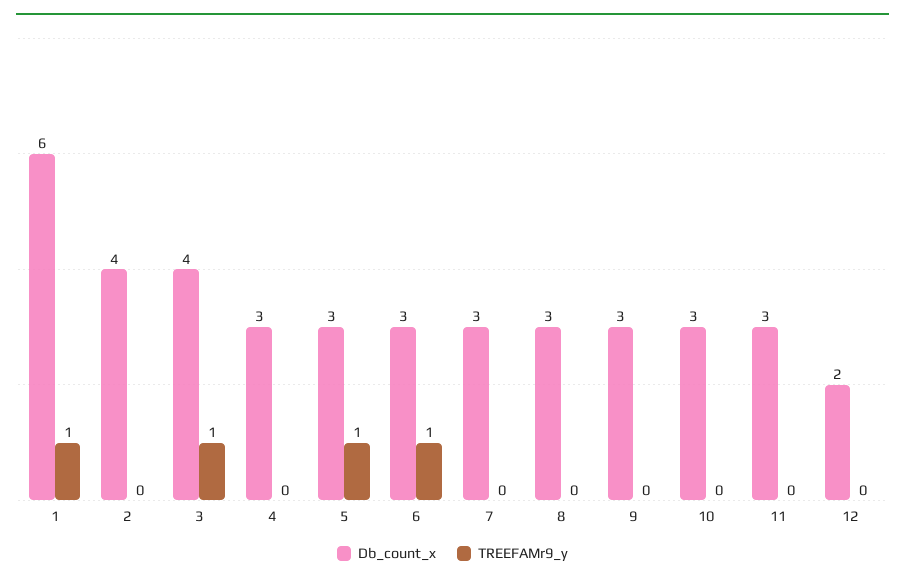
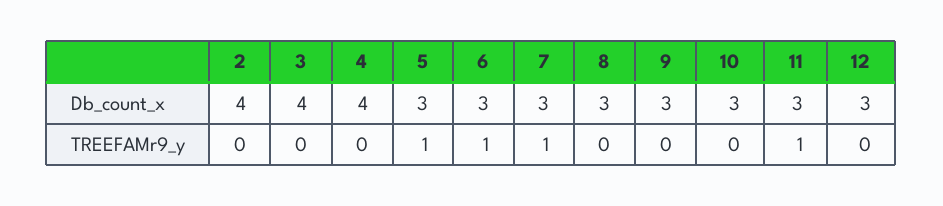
Db_count_x, 1: 6 -> none
TREEFAMr9_y, 1: 1 -> none
TREEFAMr9_y, 3: 1 -> 0
Db_count_x, 4: 3 -> 4
TREEFAMr9_y, 7: 0 -> 1
TREEFAMr9_y, 11: 0 -> 1
Db_count_x, 12: 2 -> 3

